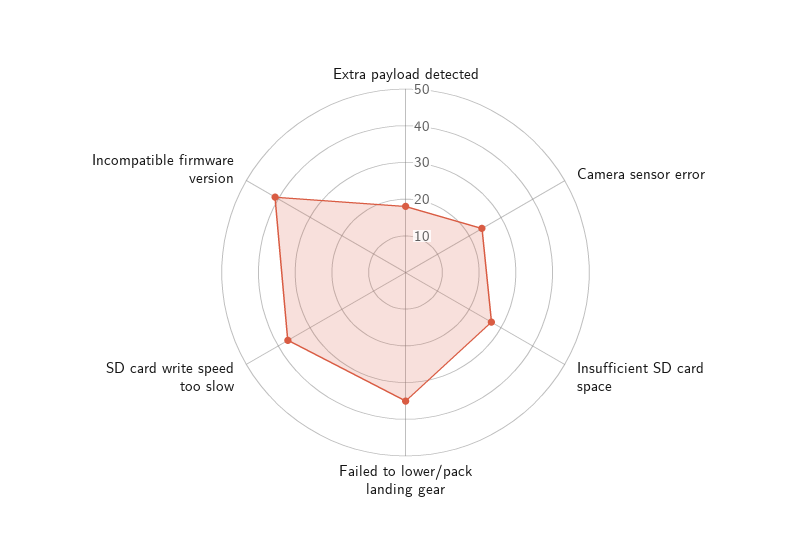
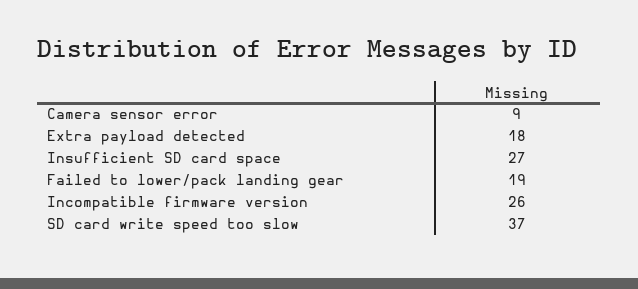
Camera sensor error: 25 -> 9
Failed to lower/pack landing gear: 35 -> 19
Incompatible firmware version: 40 -> 26

